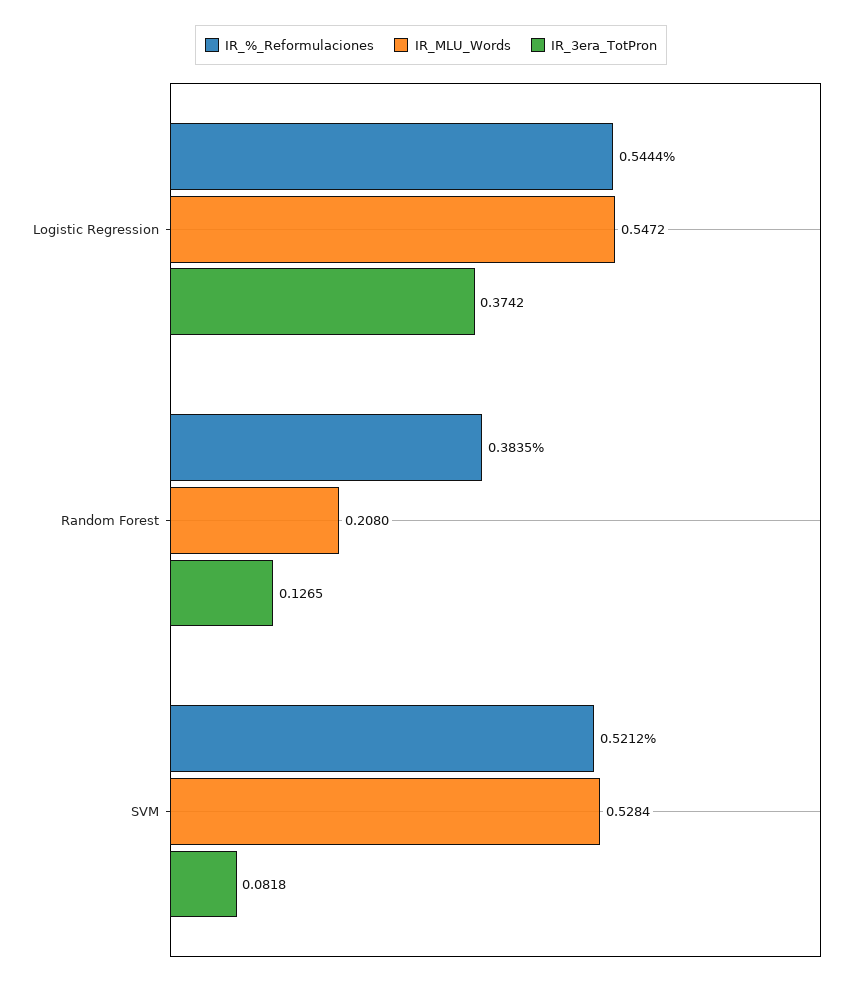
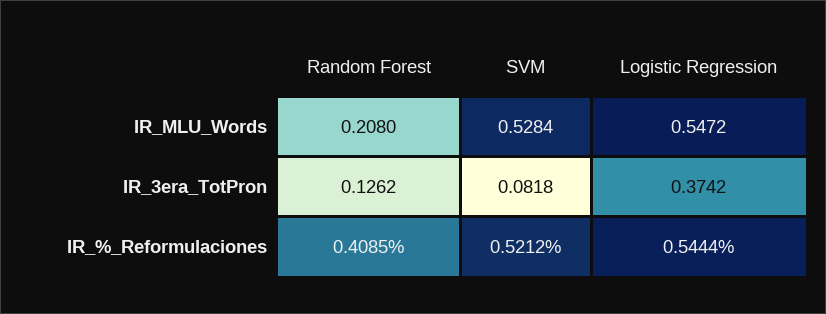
IR_%_Reformulaciones, Random Forest: 0.3835 -> 0.4085
IR_3era_TotPron, Random Forest: 0.1265 -> 0.1262

